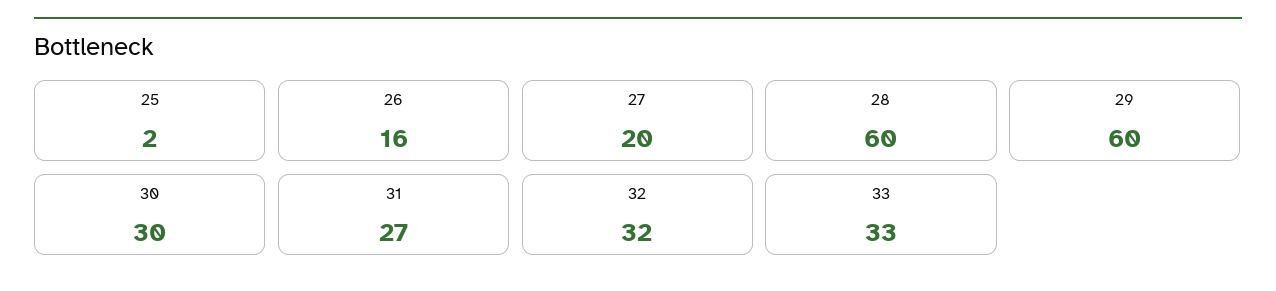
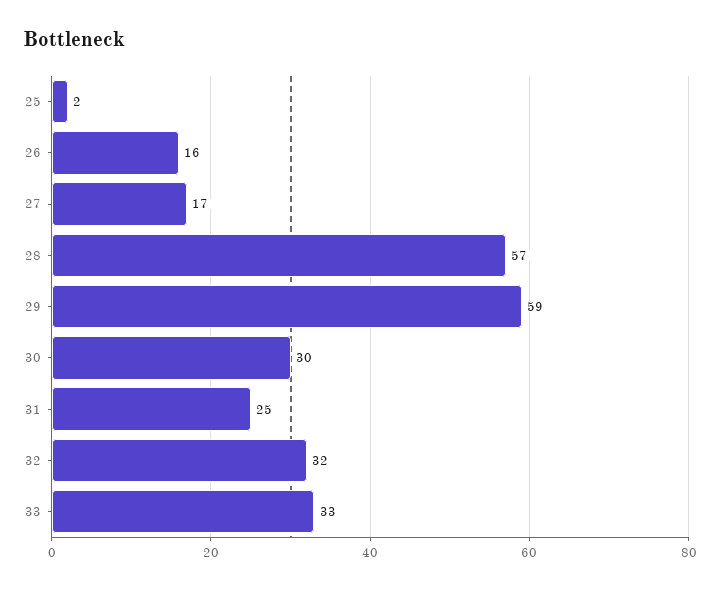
27: 20 -> 17
28: 60 -> 57
29: 60 -> 59
31: 27 -> 25

